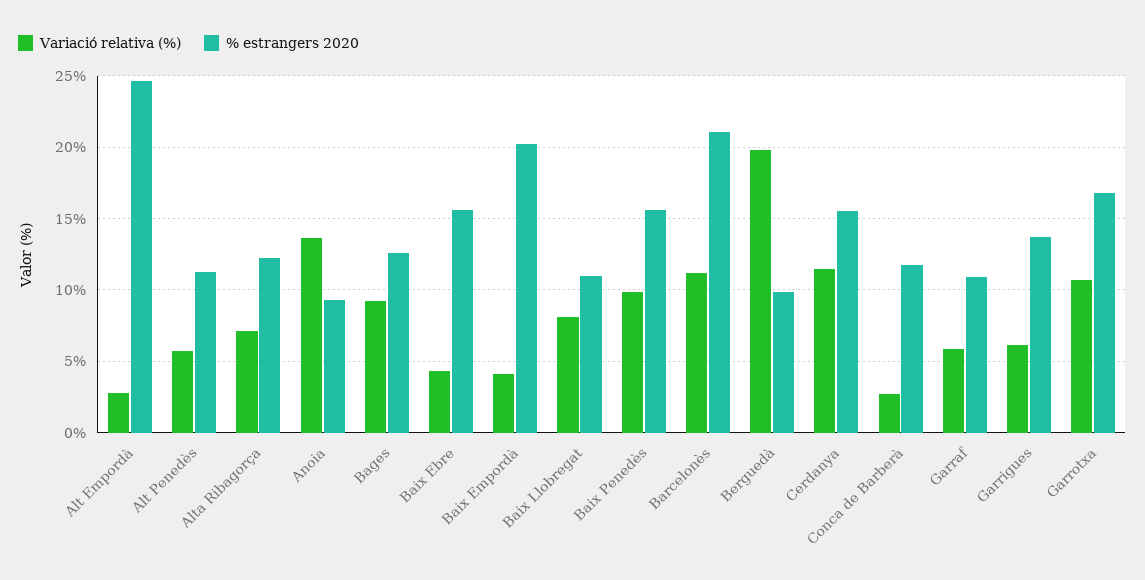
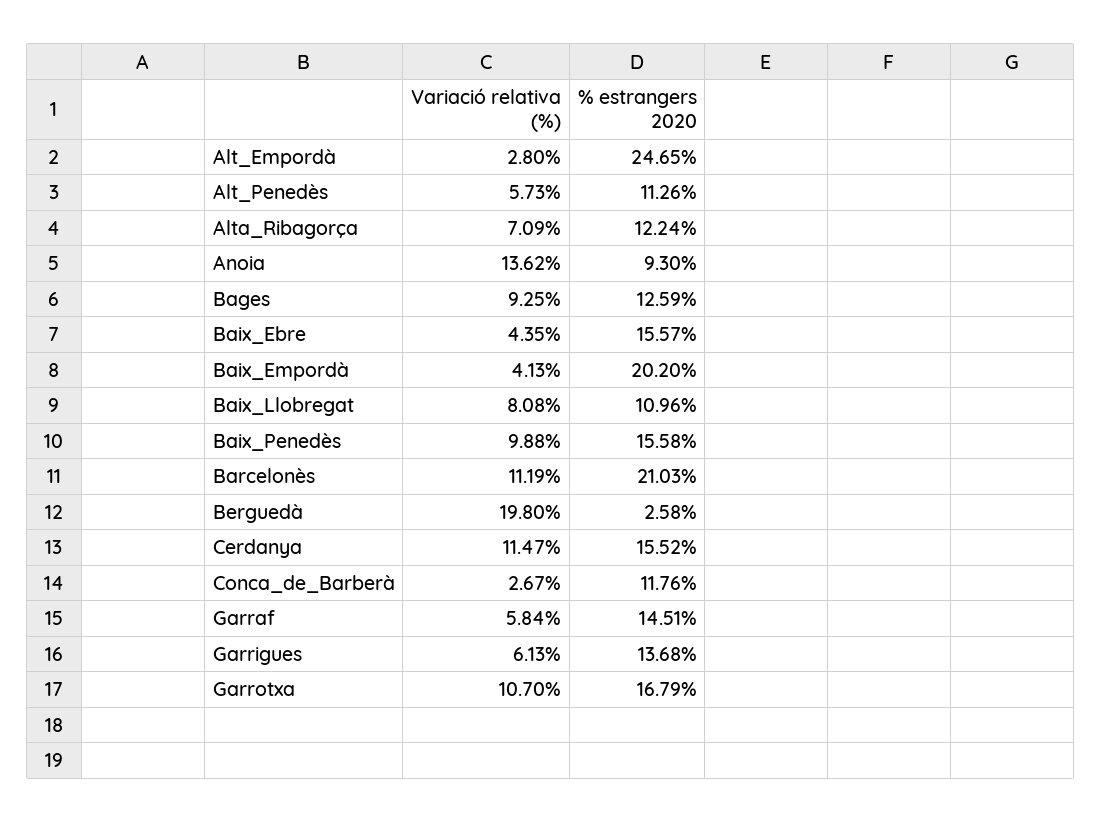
% estrangers 2020, Berguedà: 10 -> 2.58
% estrangers 2020, Garraf: 11 -> 14.51

